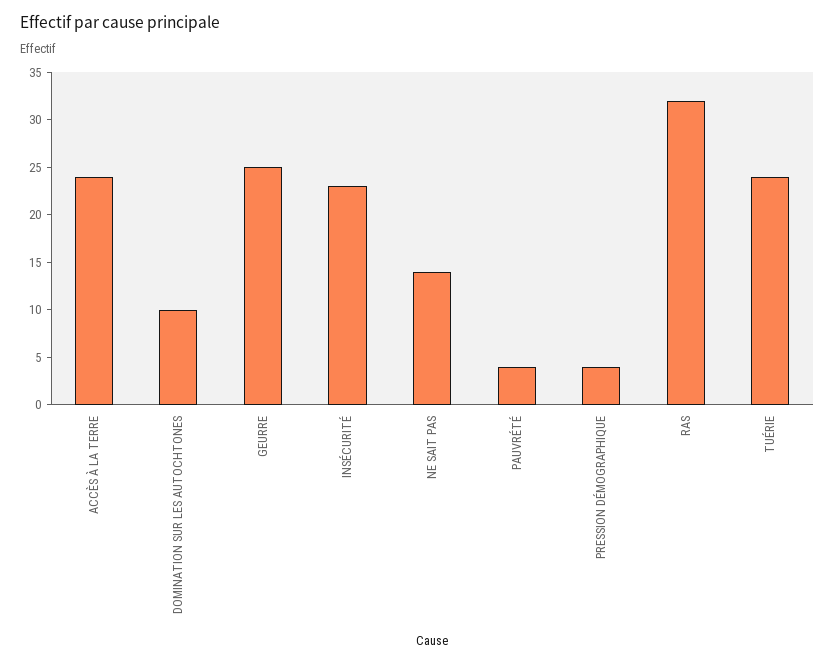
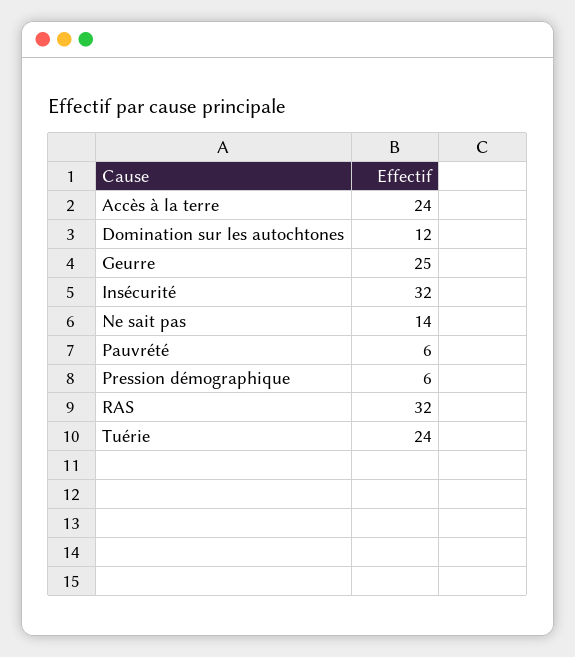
DOMINATION SUR LES AUTOCHTONES: 10 -> 12
INSÉCURITÉ: 23 -> 32
PAUVRÉTÉ: 4 -> 6
PRESSION DÉMOGRAPHIQUE: 4 -> 6

